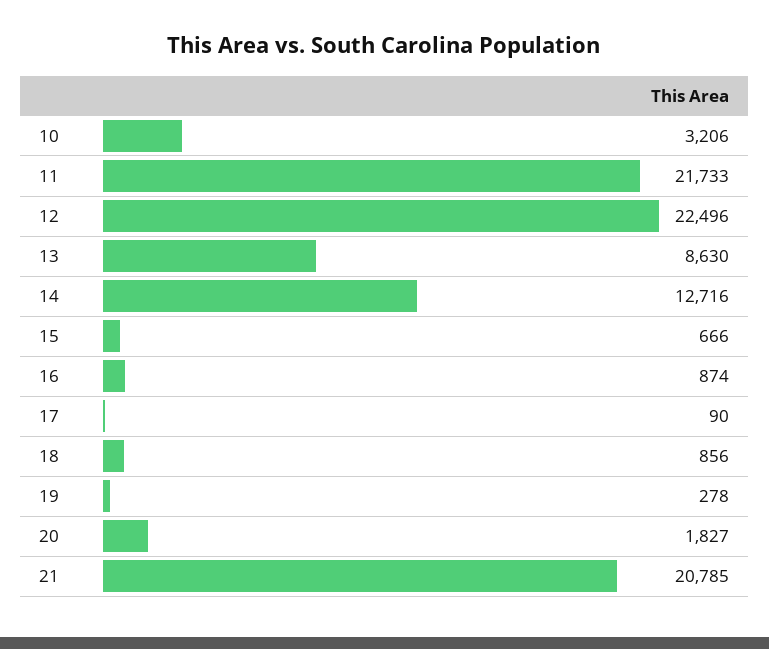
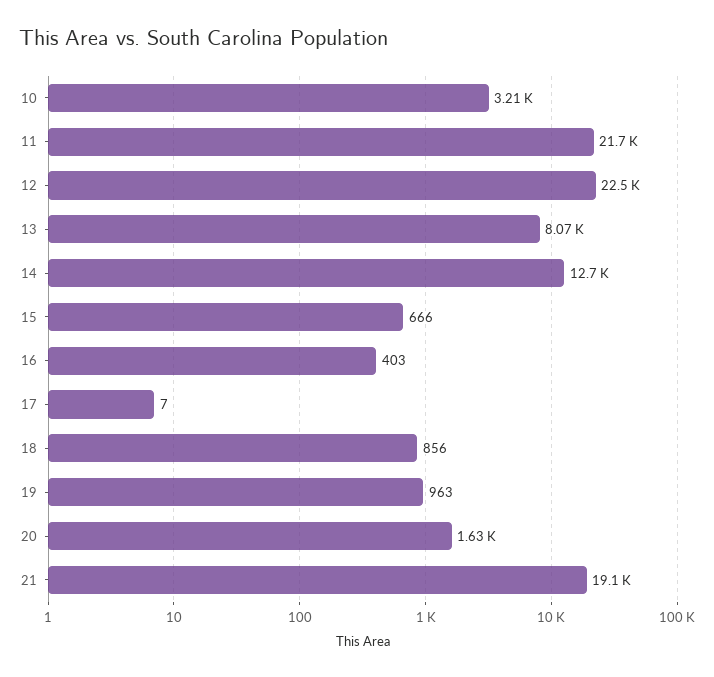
13: 8630 -> 8070
16: 874 -> 403
17: 90 -> 7
19: 278 -> 963
20: 1827 -> 1630
21: 20785 -> 19100

